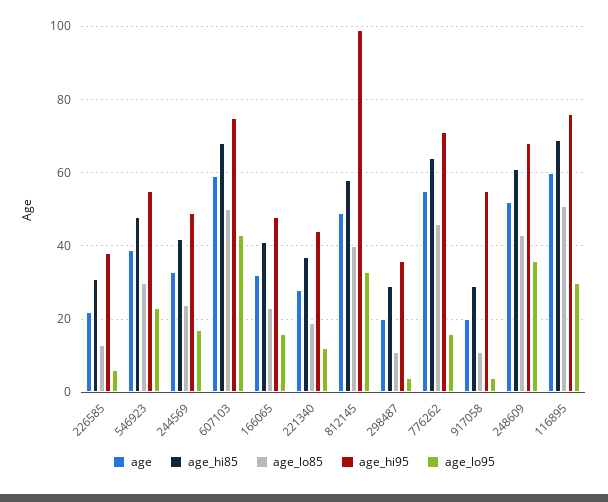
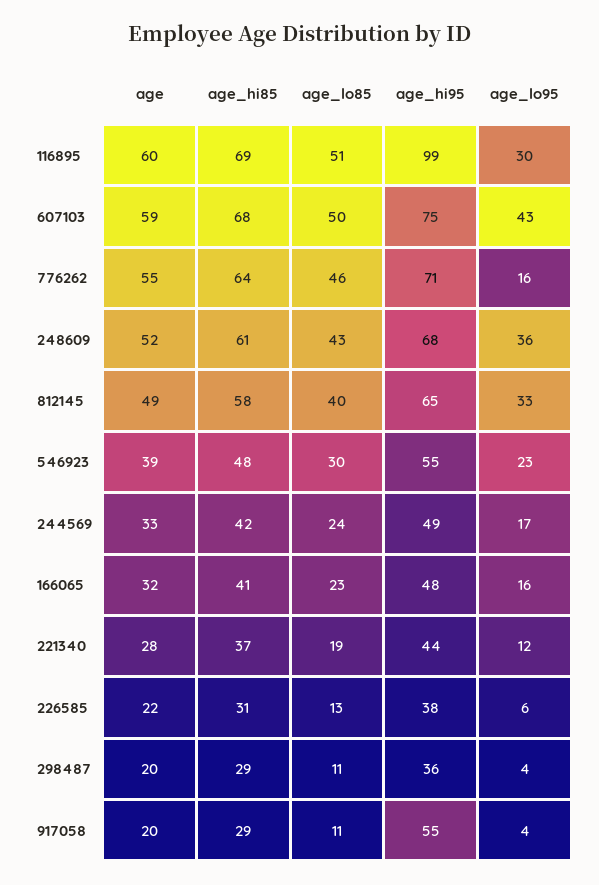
age_hi95, 812145: 100 -> 65
age_hi95, 116895: 75 -> 99

